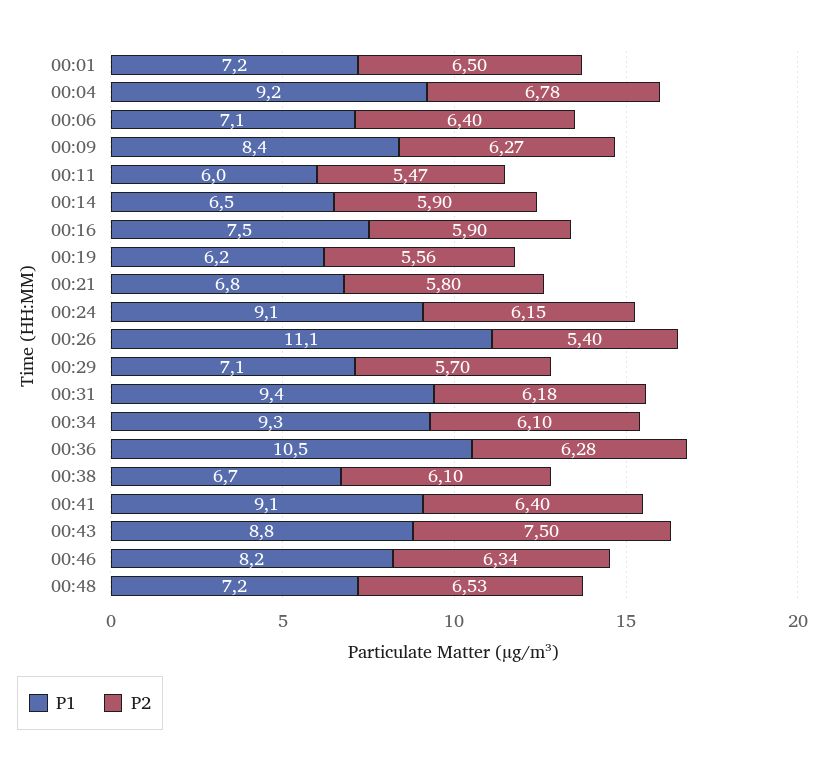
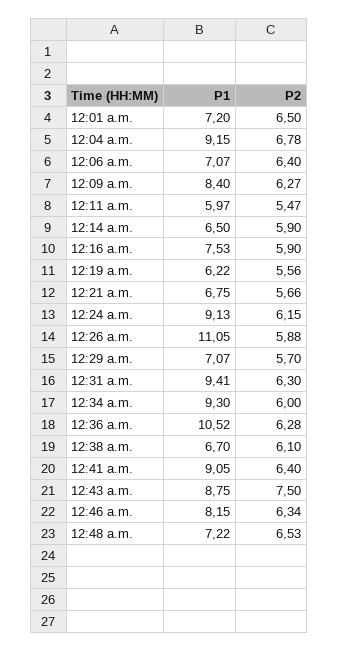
P2, 00:21: 5.8 -> 5.66
P2, 00:26: 5.4 -> 5.88
P2, 00:31: 6.18 -> 6.3
P2, 00:34: 6.1 -> 6

